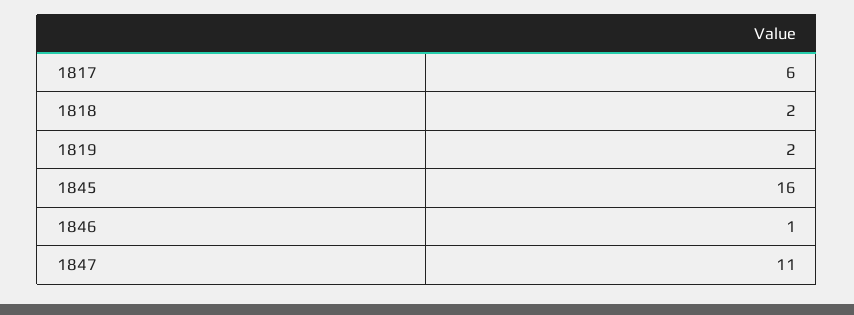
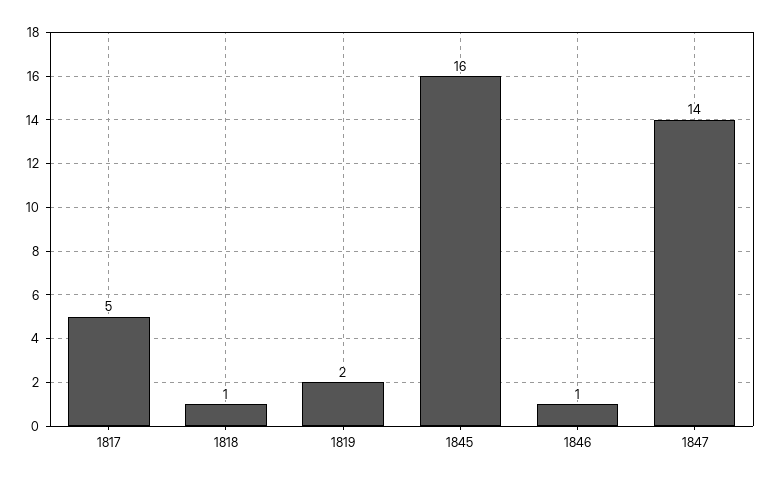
1817: 6 -> 5
1818: 2 -> 1
1847: 11 -> 14

